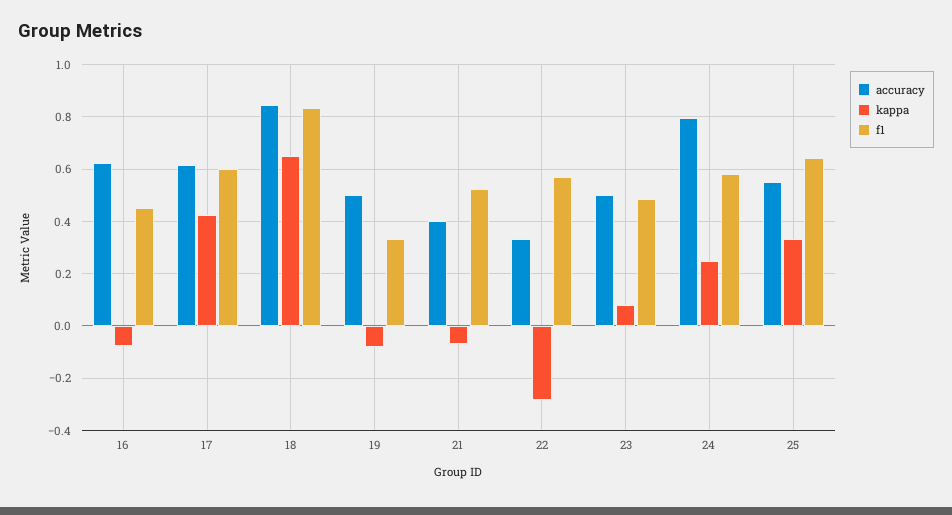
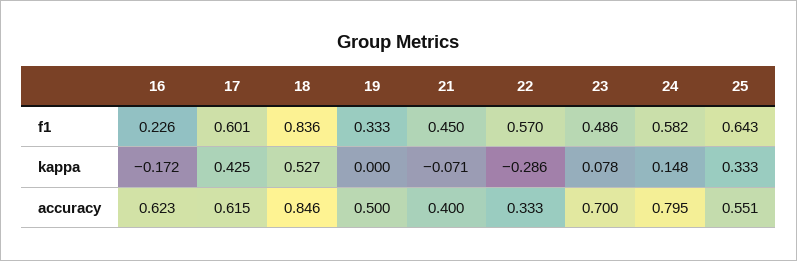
kappa, 16: -0.075 -> -0.172
f1, 16: 0.45 -> 0.226
kappa, 18: 0.65 -> 0.527
kappa, 19: -0.075 -> 0
f1, 21: 0.525 -> 0.45
accuracy, 23: 0.5 -> 0.7
kappa, 24: 0.25 -> 0.148

